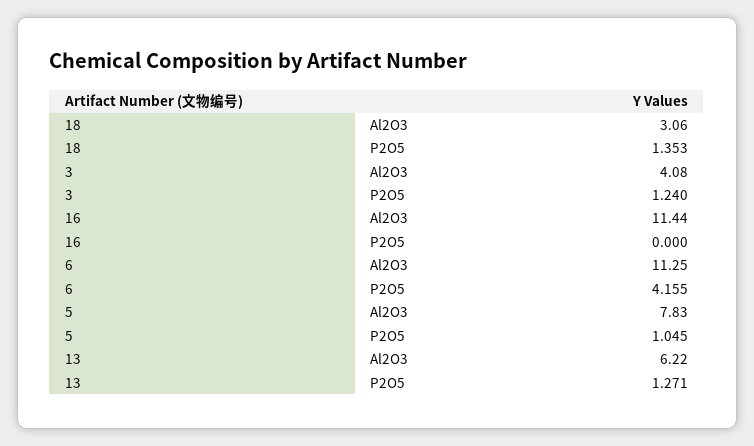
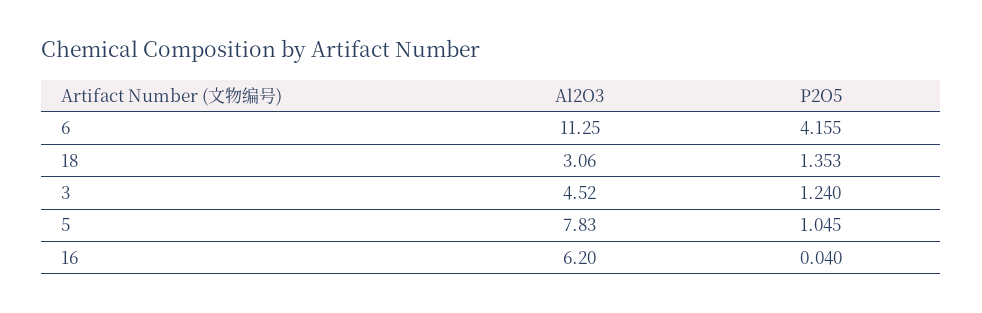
3, Al2O3: 4.08 -> 4.52
16, Al2O3: 11.44 -> 6.2
16, P2O5: 0 -> 0.04
13, Al2O3: 6.22 -> none
13, P2O5: 1.271 -> none

